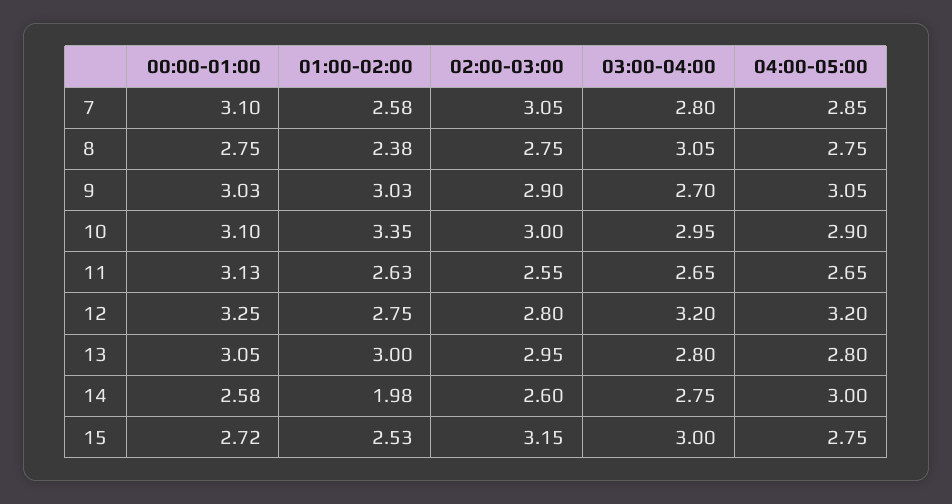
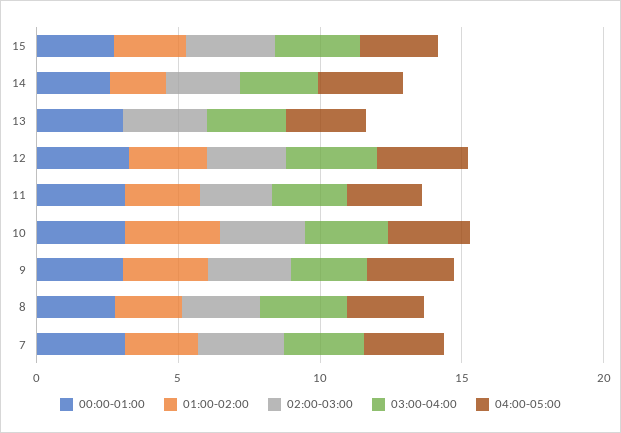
01:00-02:00, 13: 3 -> 0

